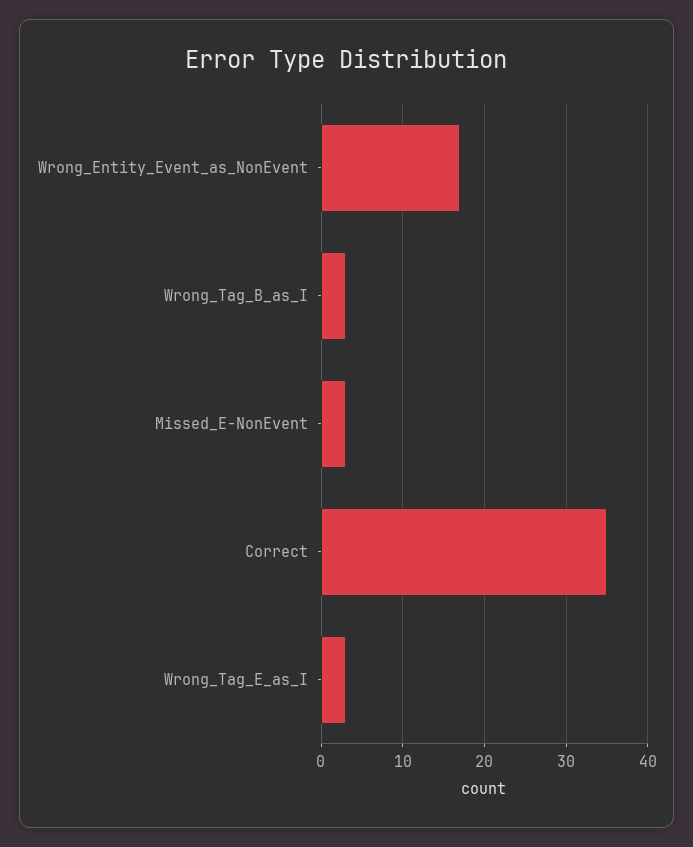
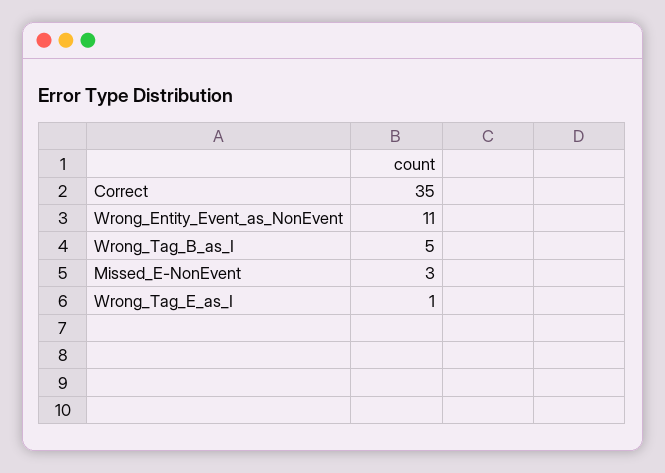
Wrong_Entity_Event_as_NonEvent: 17 -> 11
Wrong_Tag_B_as_I: 3 -> 5
Wrong_Tag_E_as_I: 3 -> 1

